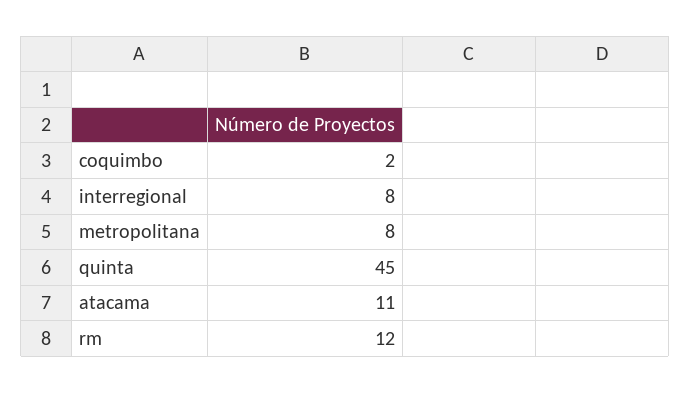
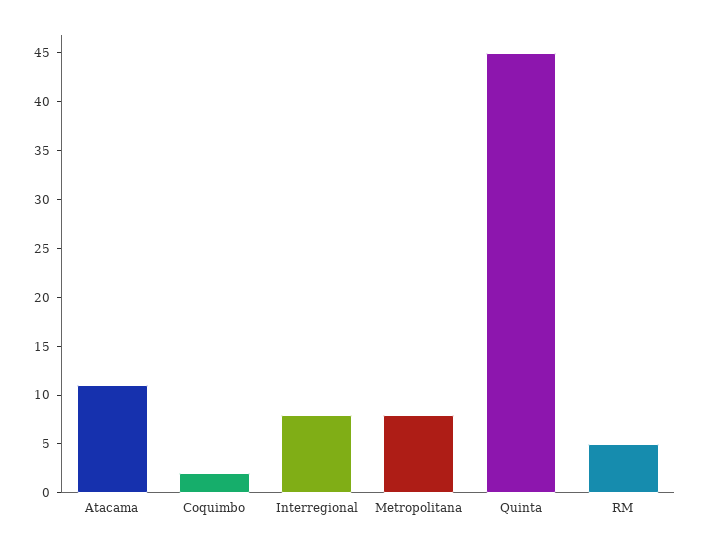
rm: 12 -> 5

